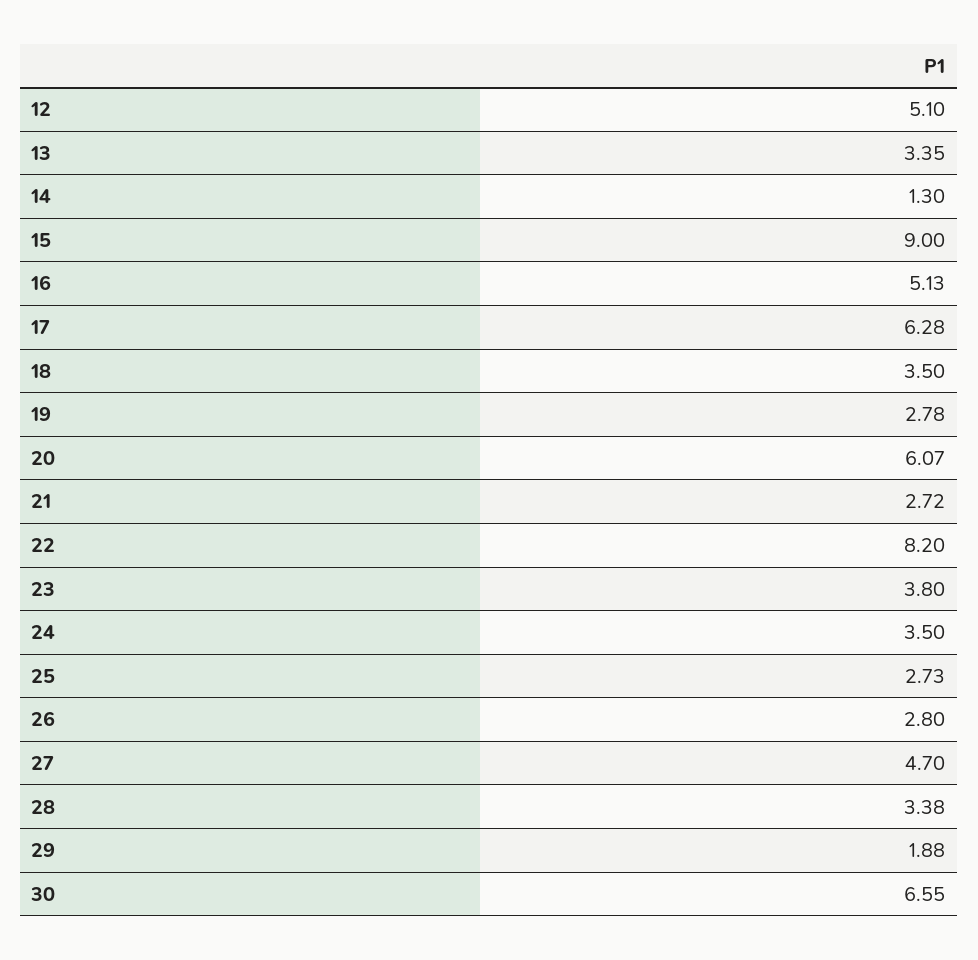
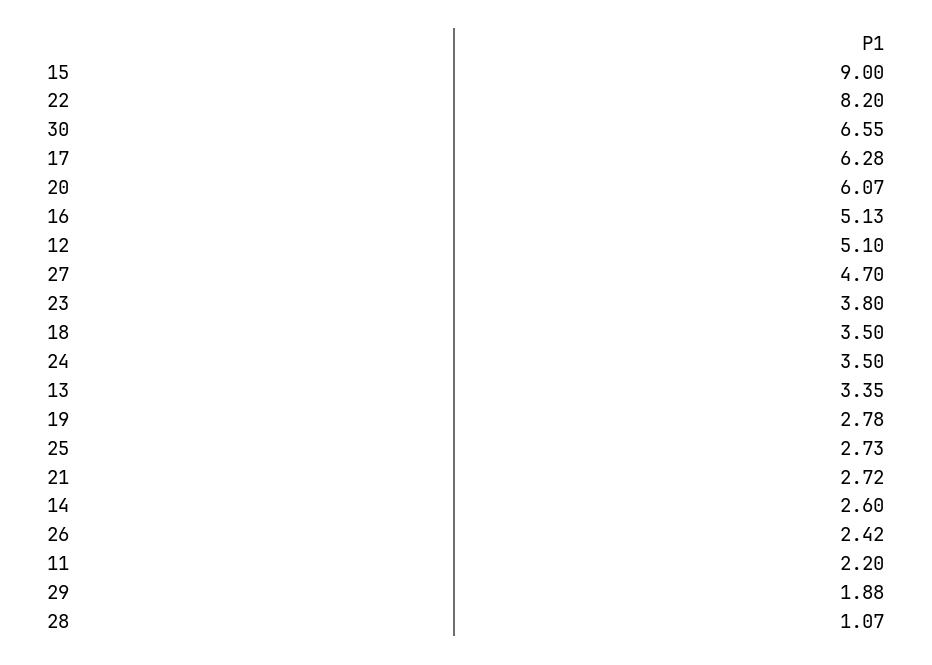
14: 1.3 -> 2.6
26: 2.8 -> 2.42
28: 3.38 -> 1.07
11: none -> 2.2

